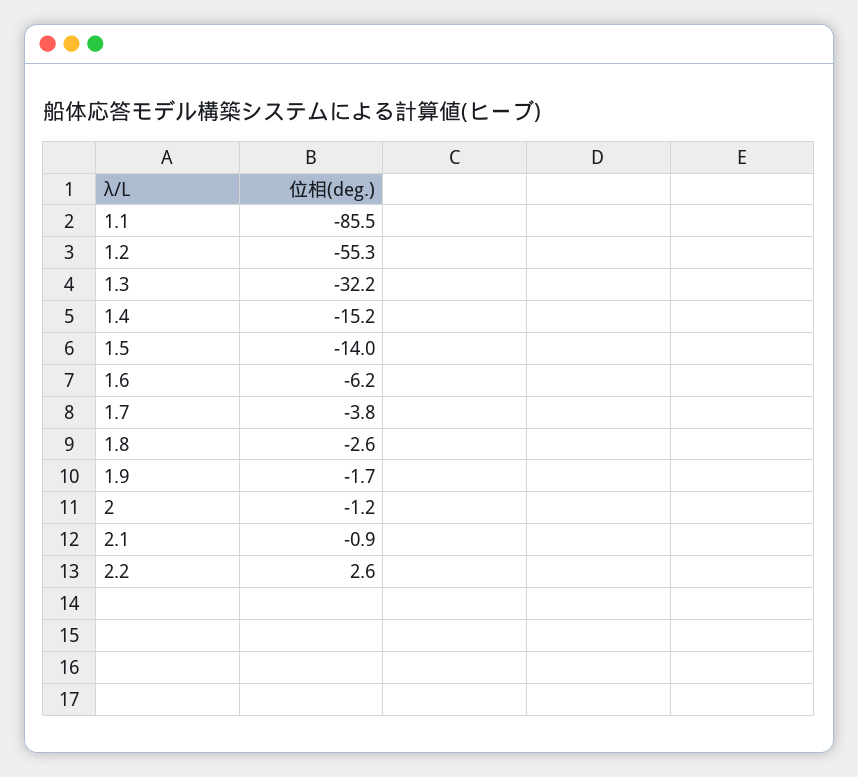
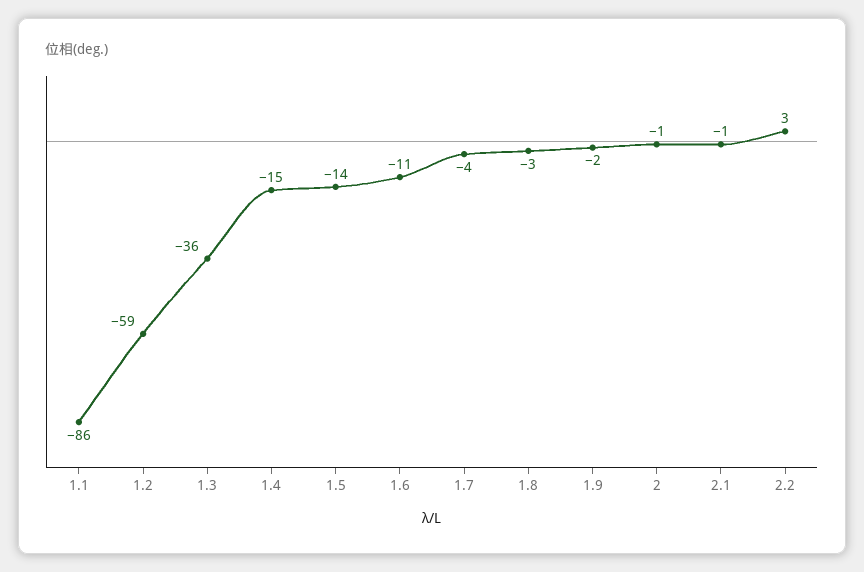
1.2: -55.3 -> -59
1.3: -32.2 -> -36
1.6: -6.2 -> -11

